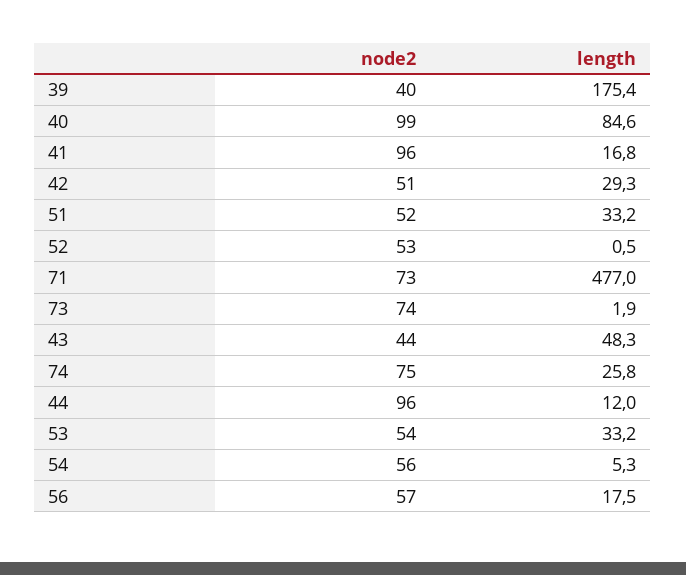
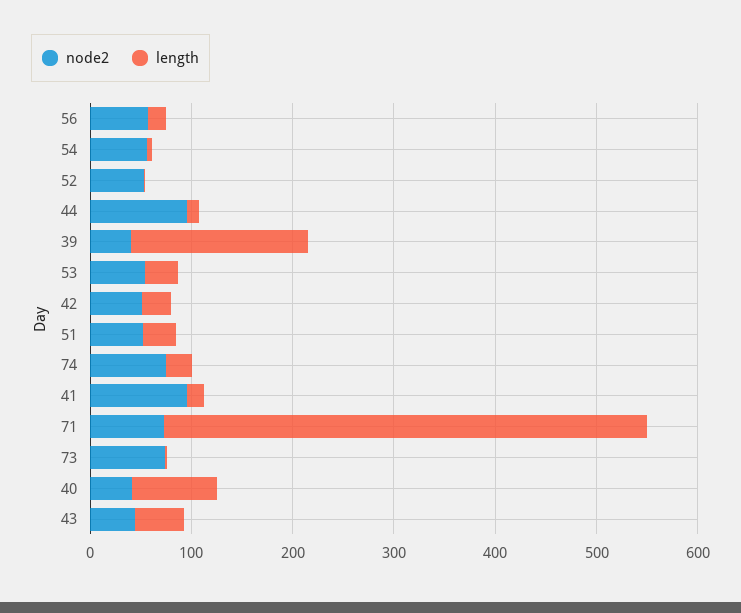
node2, 40: 99 -> 40

